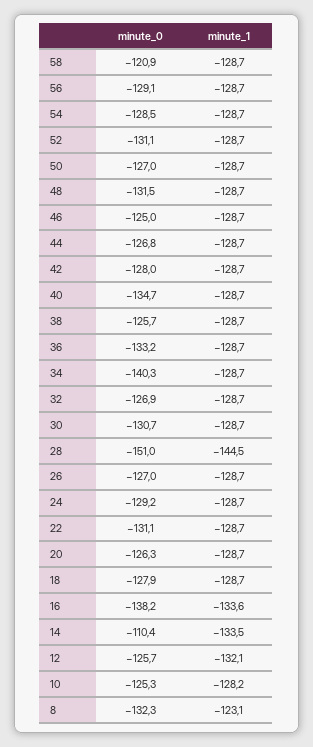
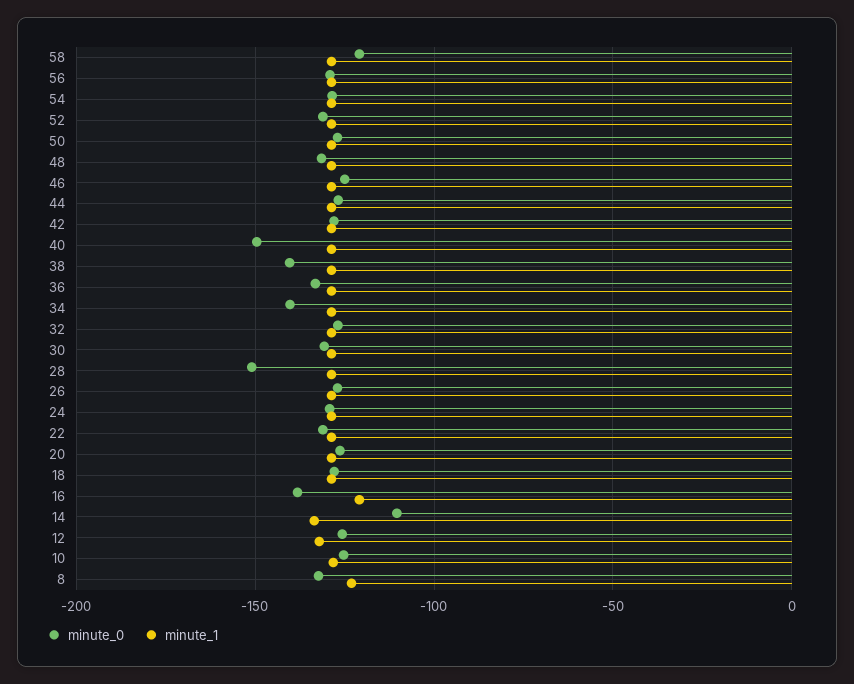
minute_0, 40: -134.7 -> -150
minute_0, 38: -125.7 -> -140
minute_1, 28: -144.5 -> -130
minute_1, 16: -133.6 -> -120

